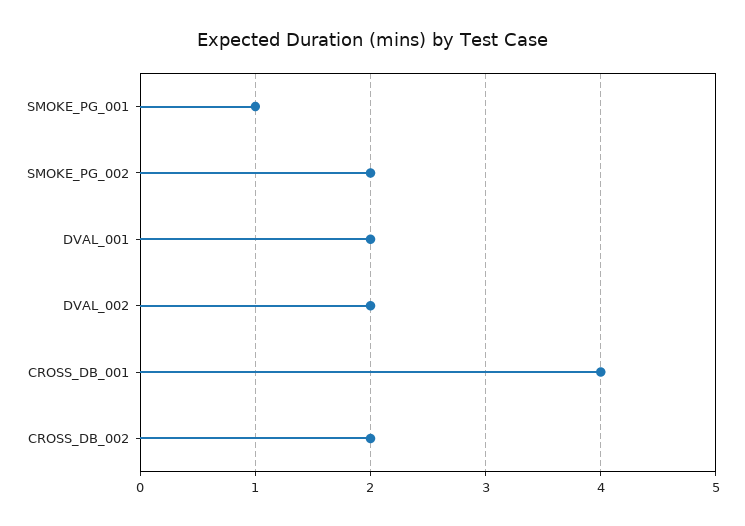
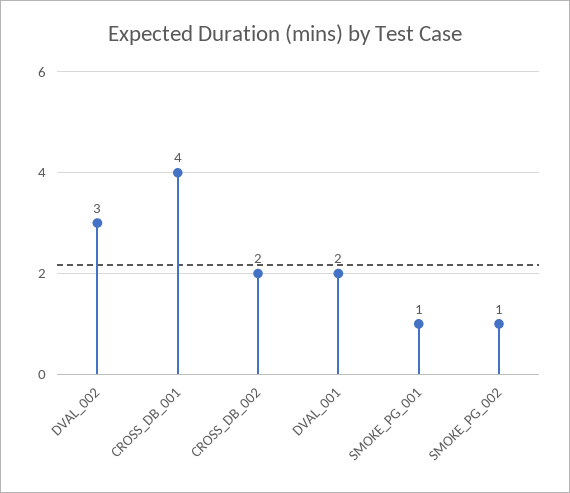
SMOKE_PG_002: 2 -> 1
DVAL_002: 2 -> 3

